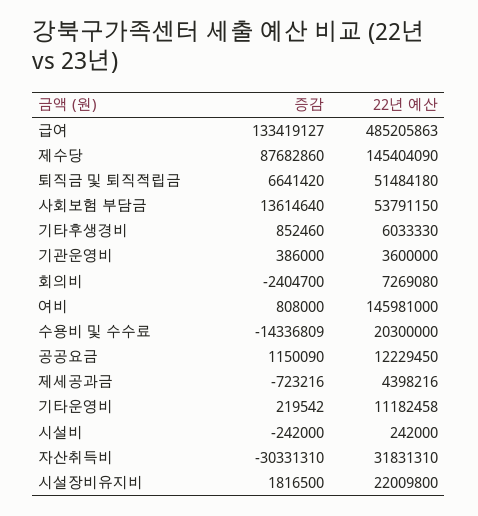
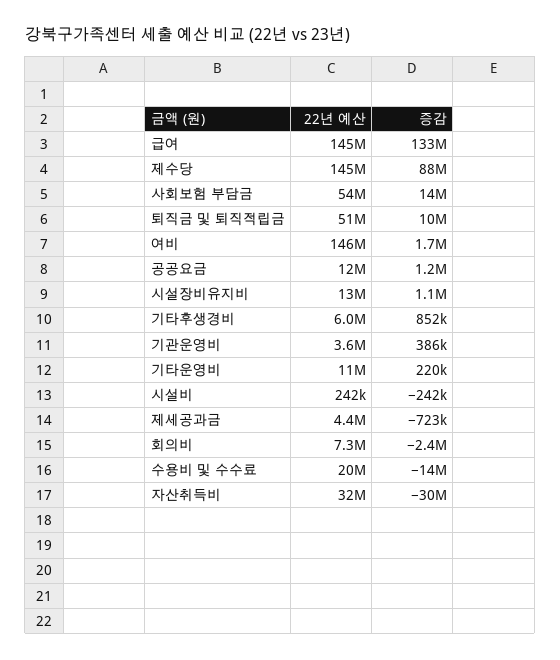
22년 예산, 급여: 485205863 -> 145000000
증감, 퇴직금 및 퇴직적립금: 6641420 -> 10000000
증감, 여비: 808000 -> 1700000
증감, 시설장비유지비: 1816500 -> 1100000
22년 예산, 시설장비유지비: 22009800 -> 13000000

